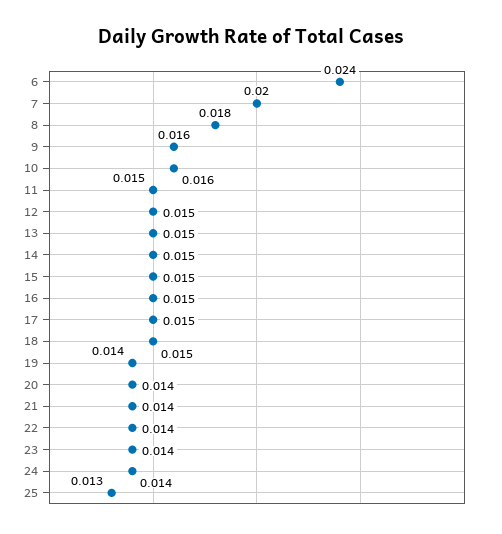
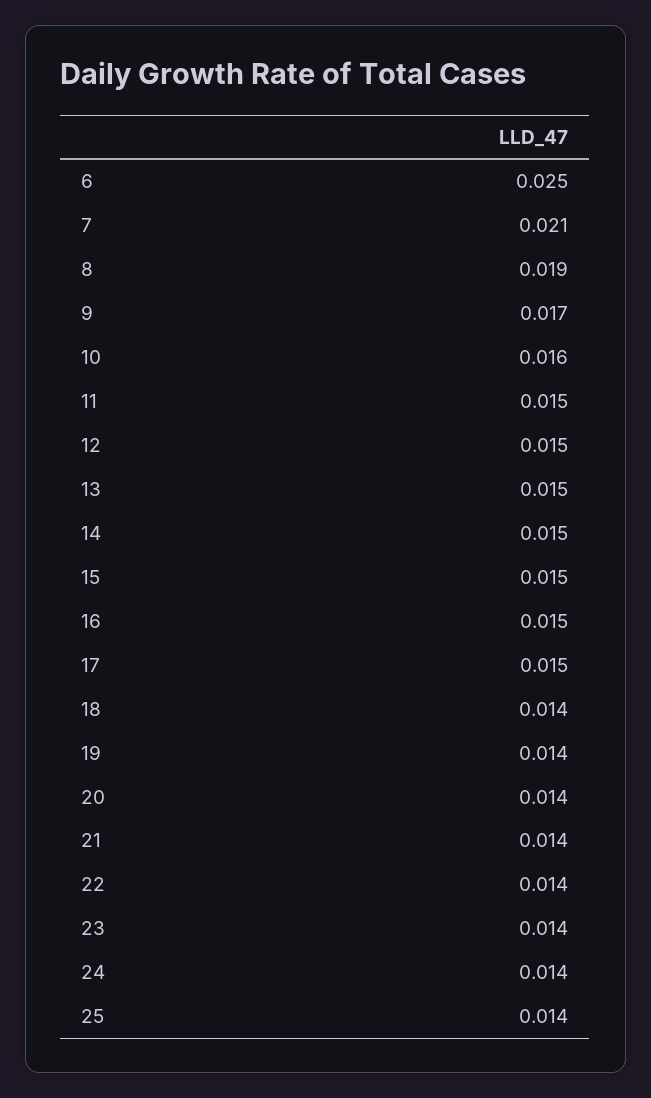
6: 0.024 -> 0.025
7: 0.02 -> 0.021
8: 0.018 -> 0.019
9: 0.016 -> 0.017
18: 0.015 -> 0.014
25: 0.013 -> 0.014

